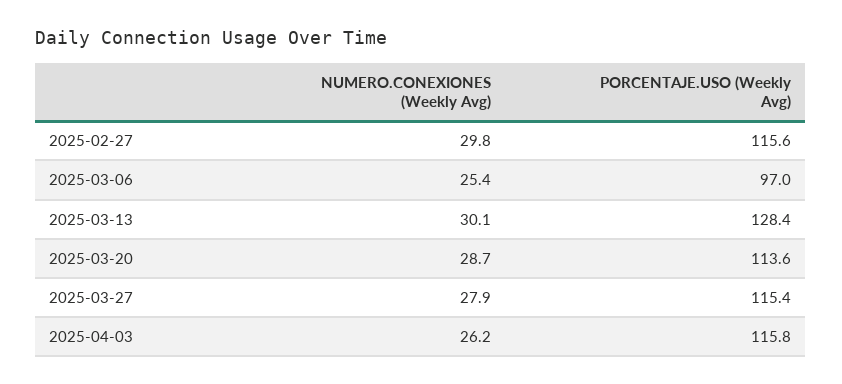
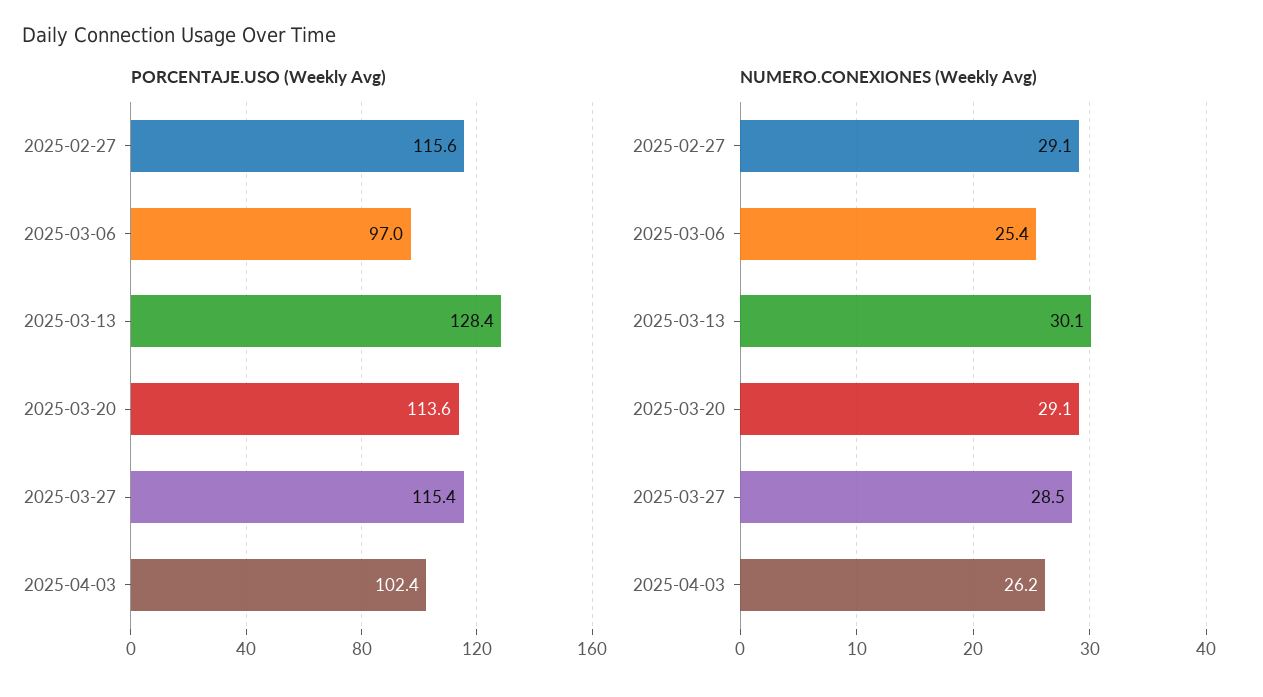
NUMERO.CONEXIONES (Weekly Avg), 2025-02-27: 29.8 -> 29.1
NUMERO.CONEXIONES (Weekly Avg), 2025-03-20: 28.7 -> 29.1
NUMERO.CONEXIONES (Weekly Avg), 2025-03-27: 27.9 -> 28.5
PORCENTAJE.USO (Weekly Avg), 2025-04-03: 115.8 -> 102.4

